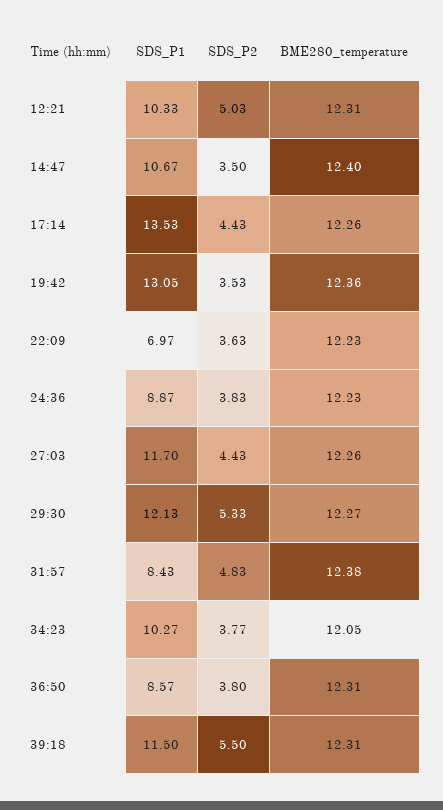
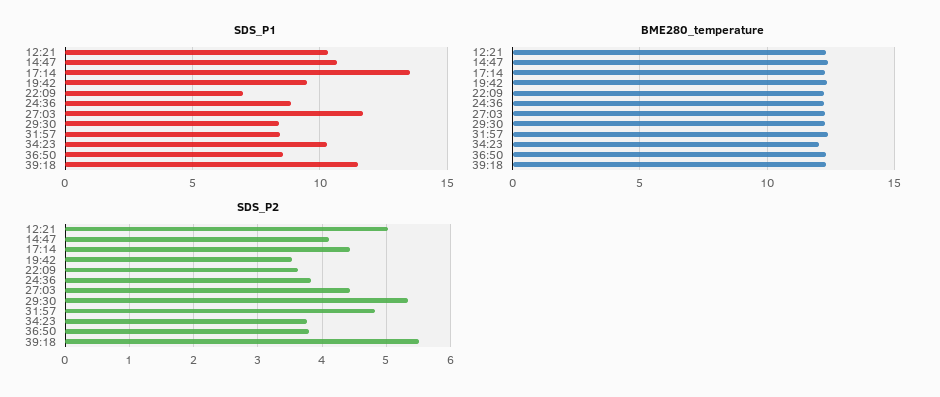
SDS_P2, 14:47: 3.5 -> 4.1
SDS_P1, 19:42: 13.05 -> 9.5
SDS_P1, 29:30: 12.13 -> 8.5

